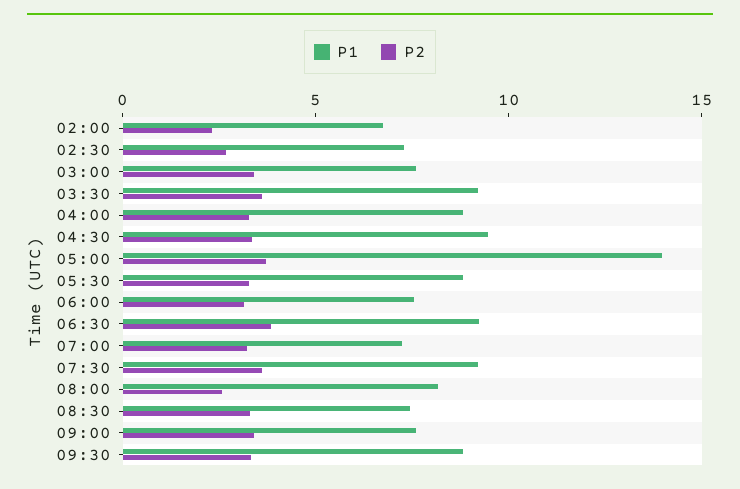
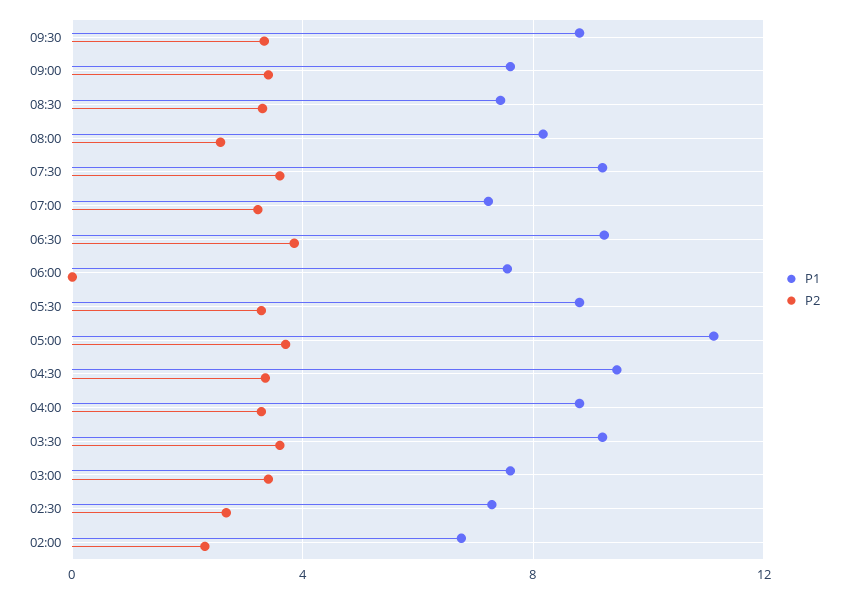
P1, 05:00: 14 -> 11
P2, 06:00: 3 -> 0

